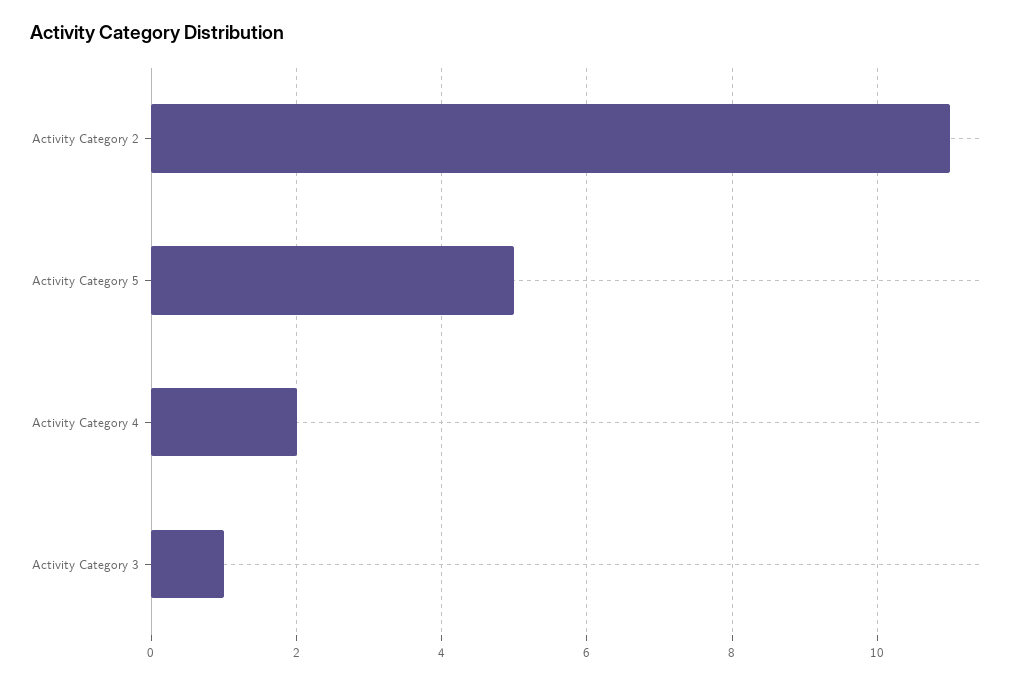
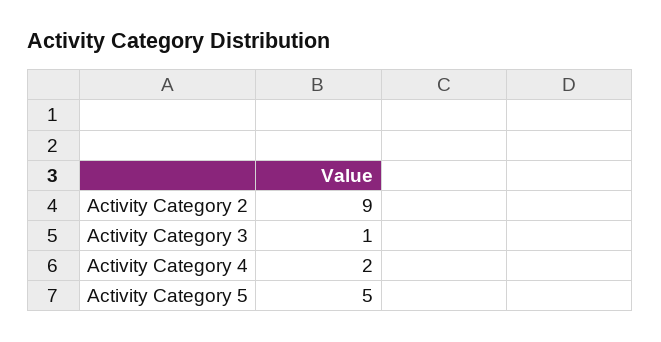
Activity Category 2: 11 -> 9

